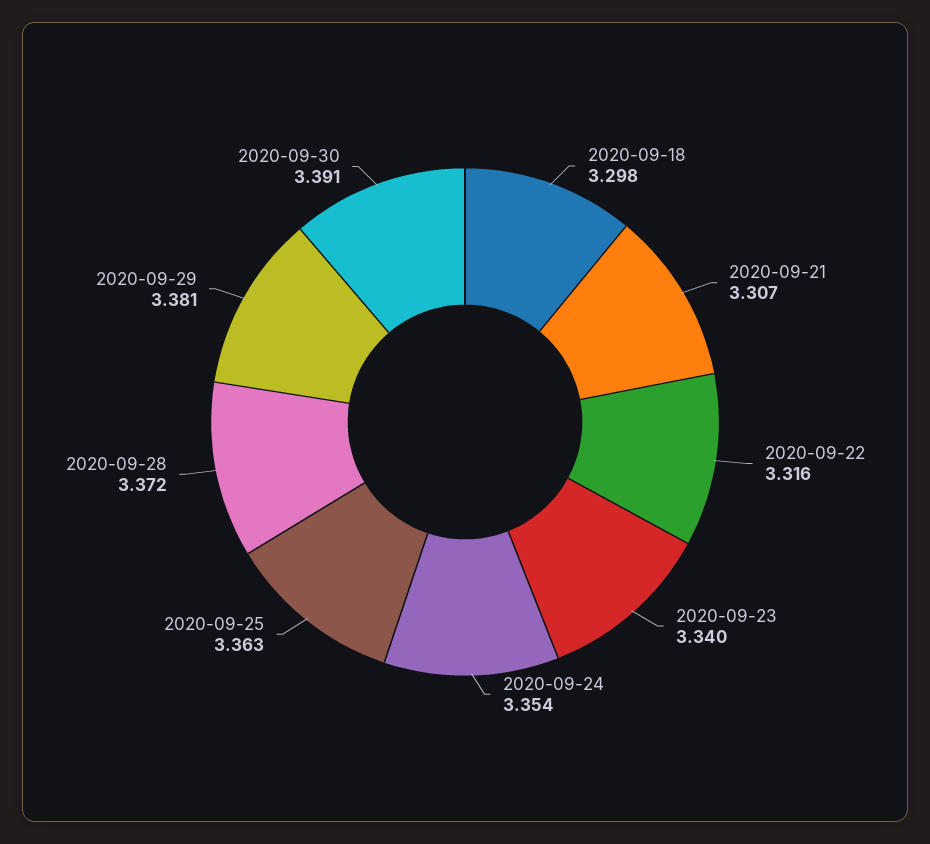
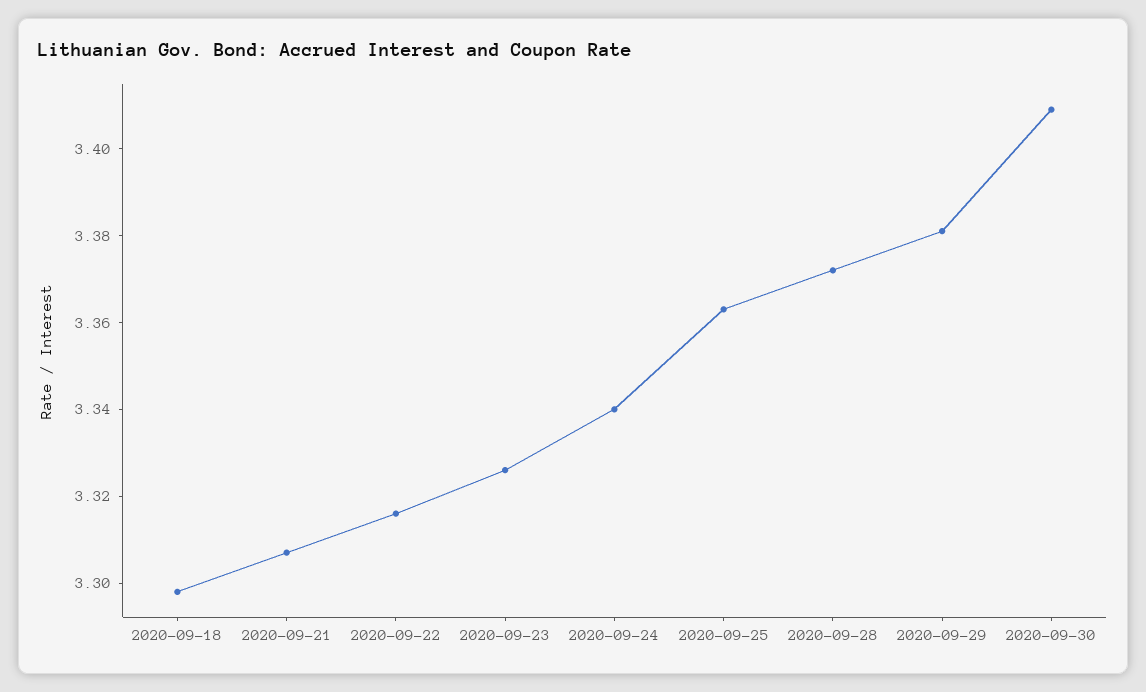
2020-09-23: 3.34 -> 3.325
2020-09-24: 3.354 -> 3.34
2020-09-30: 3.391 -> 3.41

